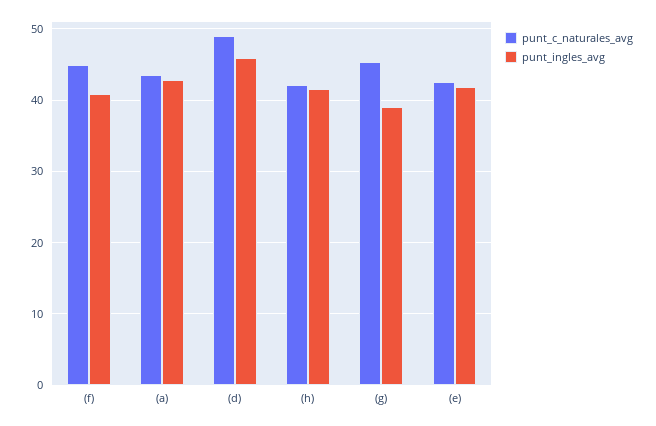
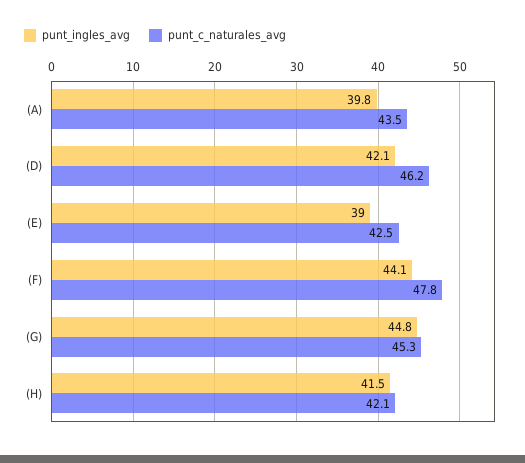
punt_c_naturales_avg, (f): 45 -> 47.8
punt_ingles_avg, (f): 41 -> 44.1
punt_ingles_avg, (a): 43 -> 39.8
punt_c_naturales_avg, (d): 49 -> 46.2
punt_ingles_avg, (d): 46 -> 42.1
punt_ingles_avg, (g): 39 -> 44.8
punt_ingles_avg, (e): 42 -> 39

